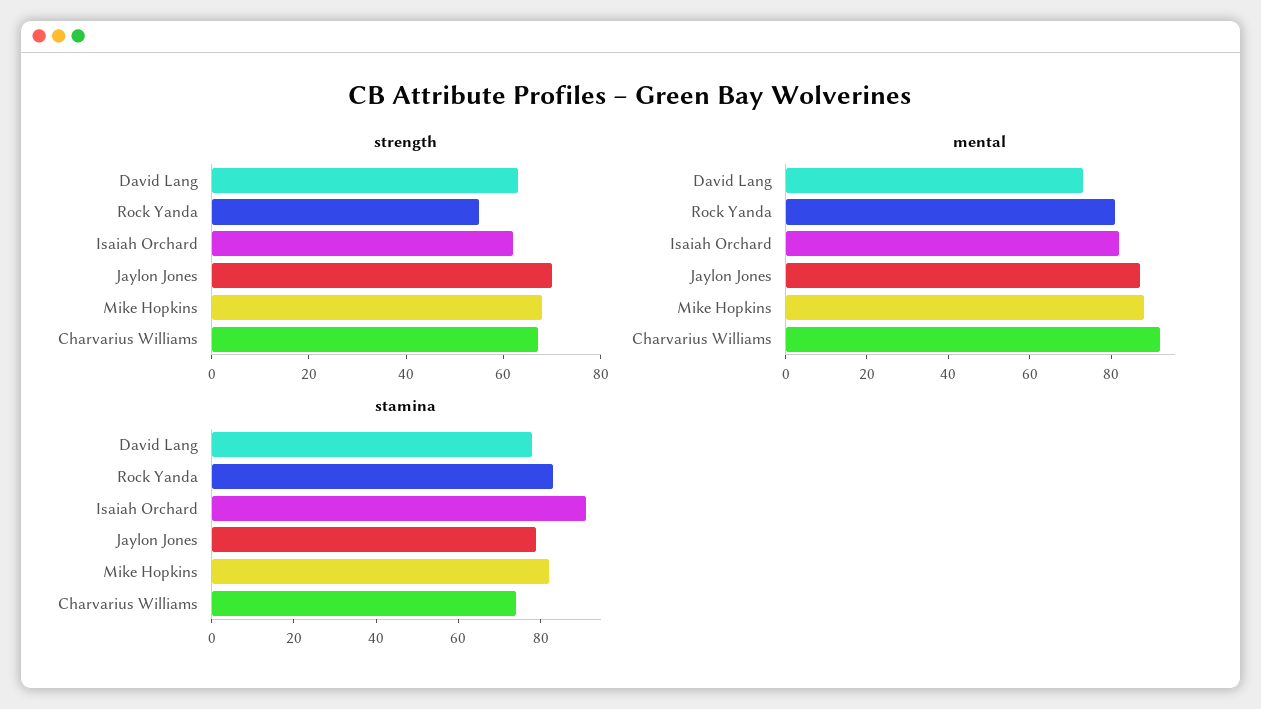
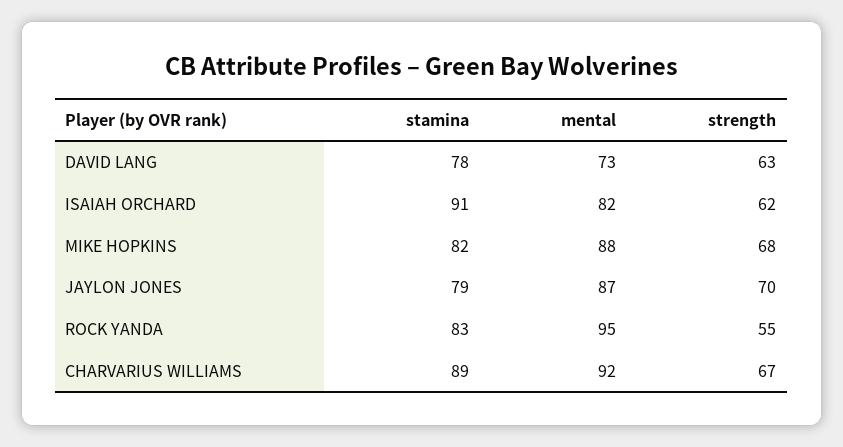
mental, Rock Yanda: 80 -> 95
stamina, Charvarius Williams: 75 -> 89

